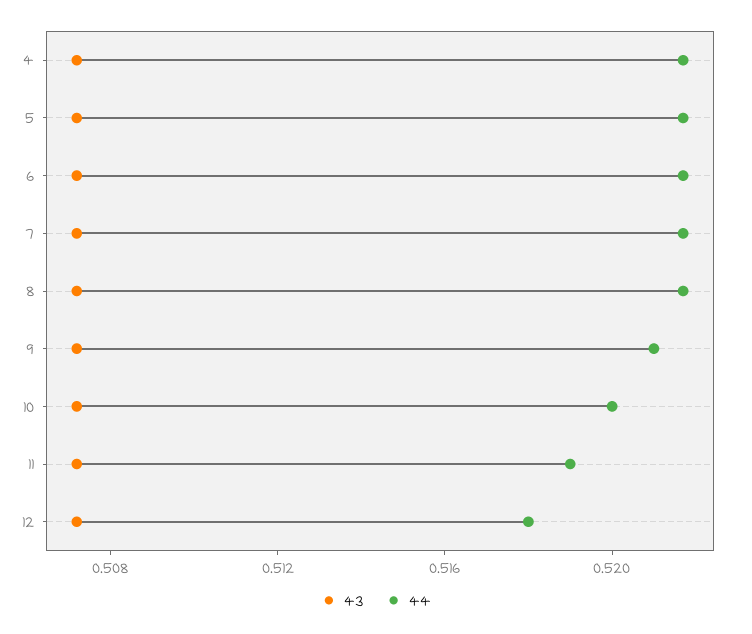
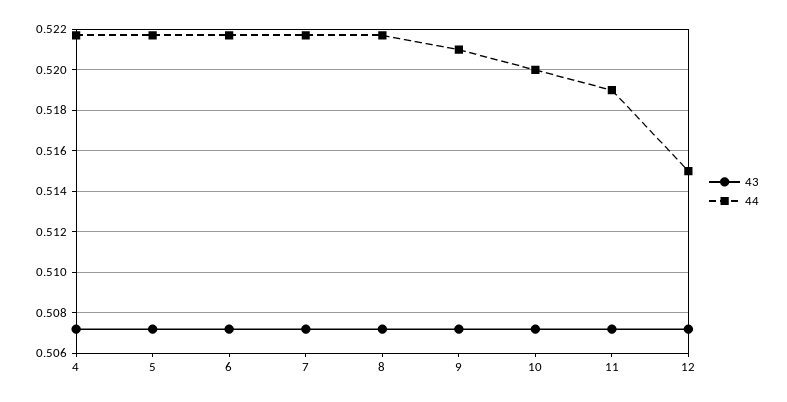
44, 12: 0.518 -> 0.515

